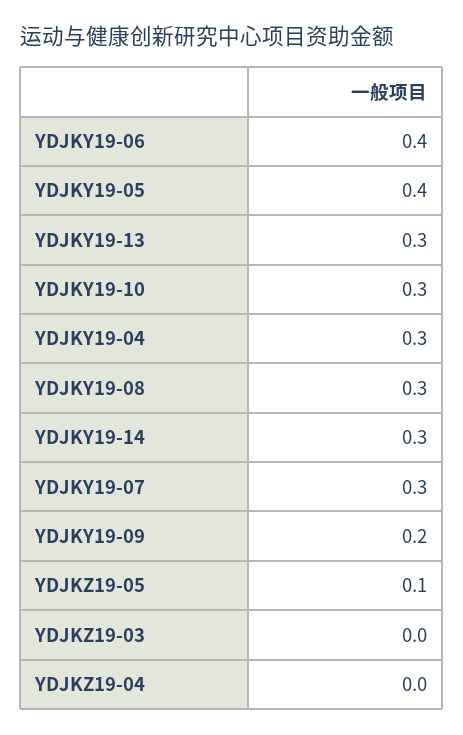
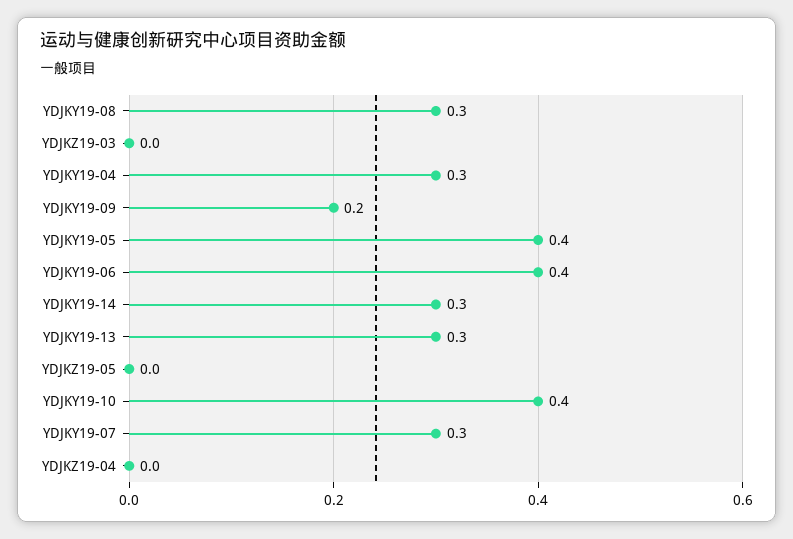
YDJKY19-10: 0.3 -> 0.4
YDJKZ19-05: 0.1 -> 0

